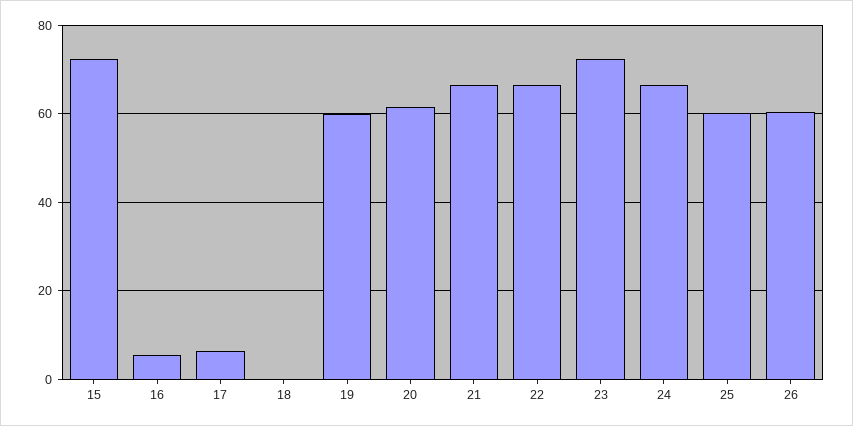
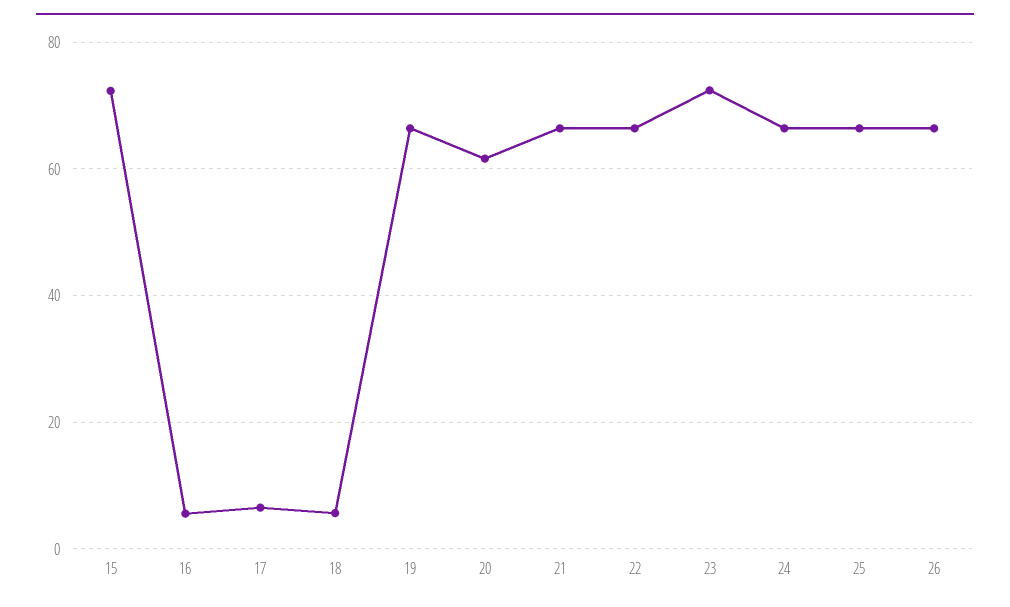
18: 0 -> 6
19: 60 -> 66
25: 60 -> 66
26: 60 -> 66

